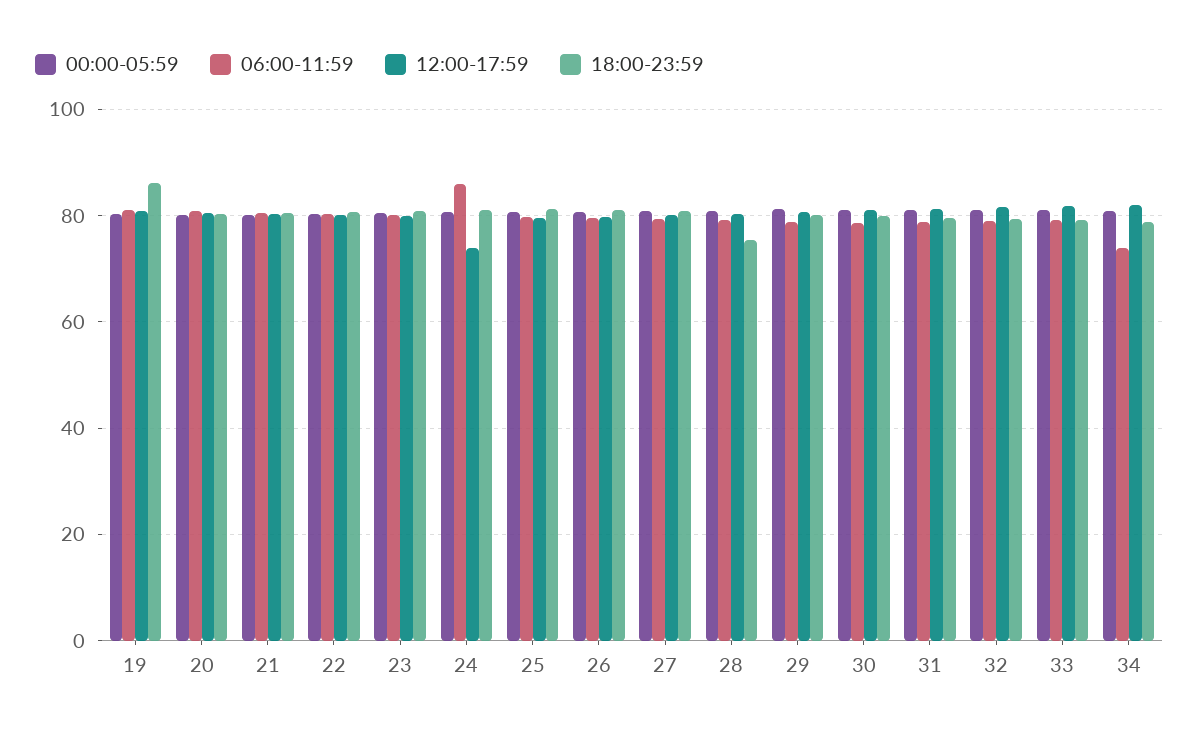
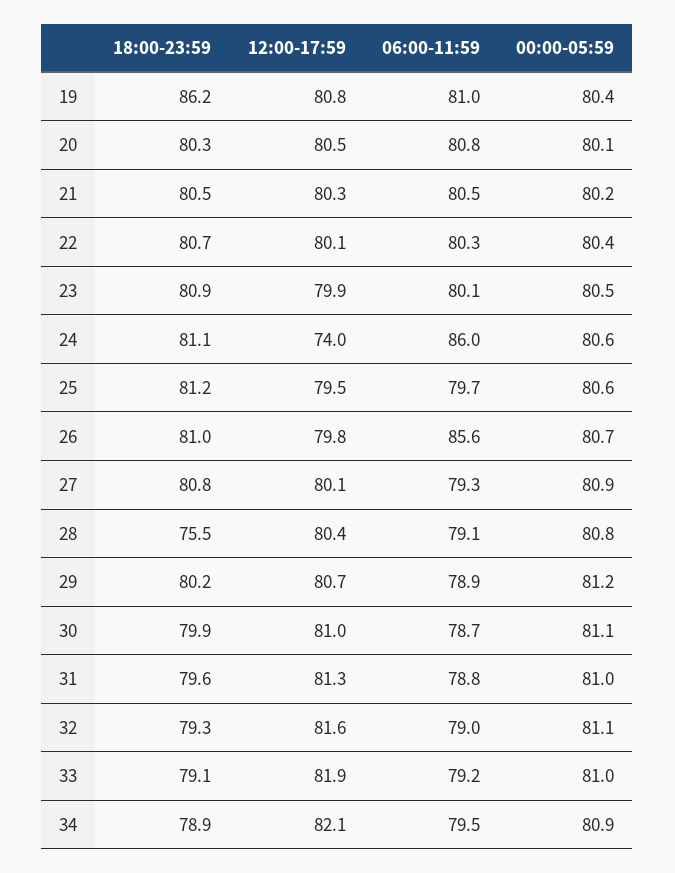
06:00-11:59, 26: 80 -> 85.6
06:00-11:59, 34: 74 -> 79.5

